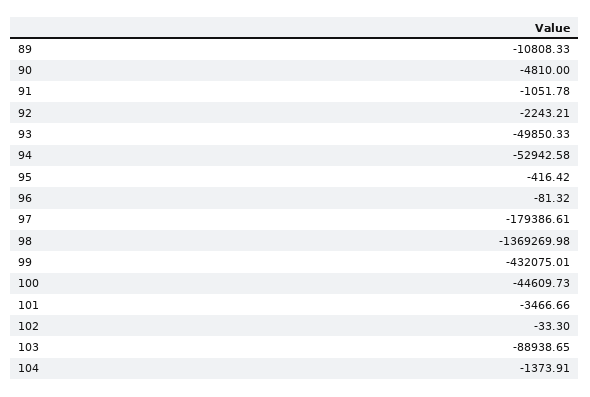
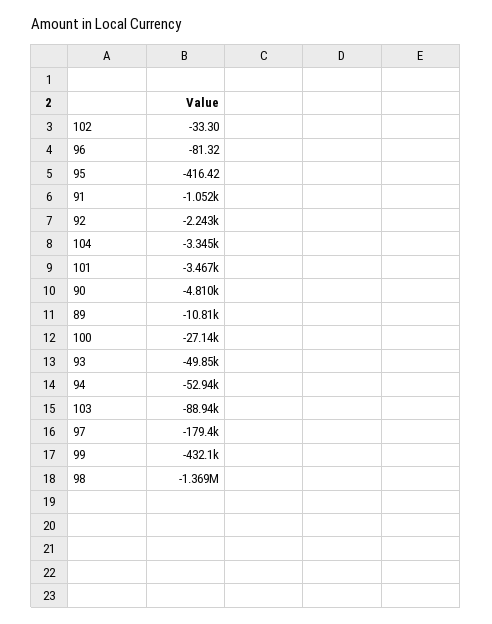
100: -44609.73 -> -27140
104: -1373.91 -> -3345

